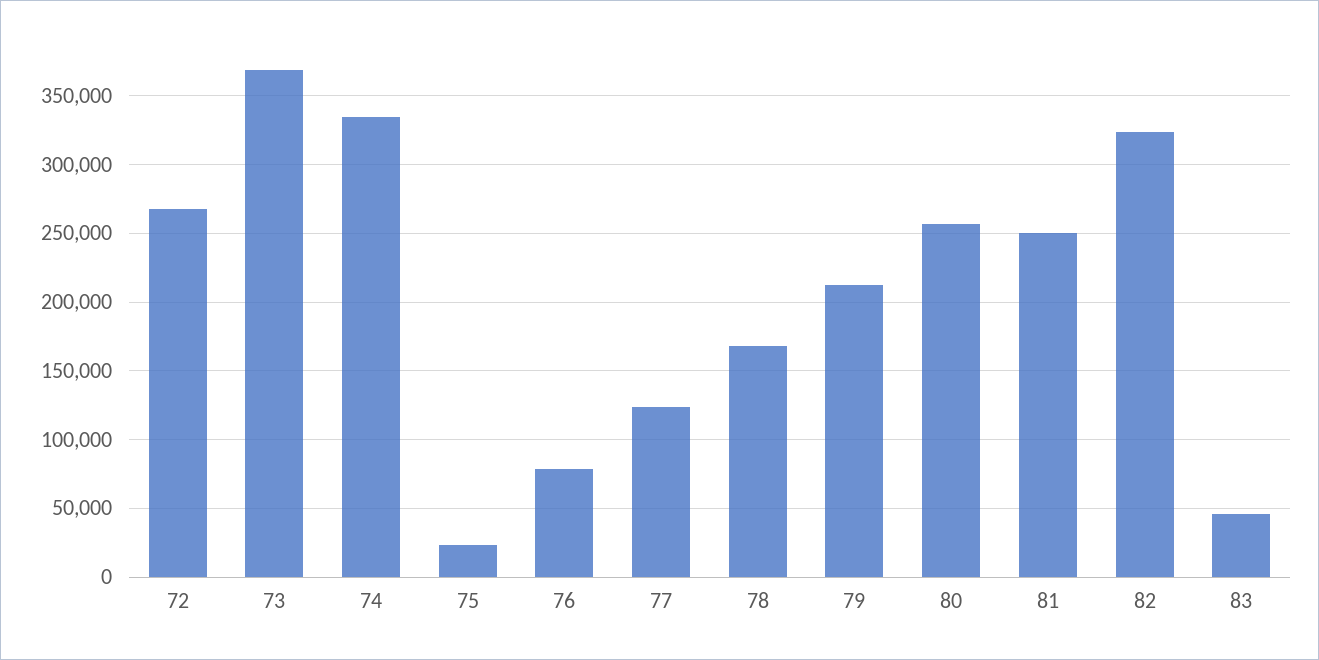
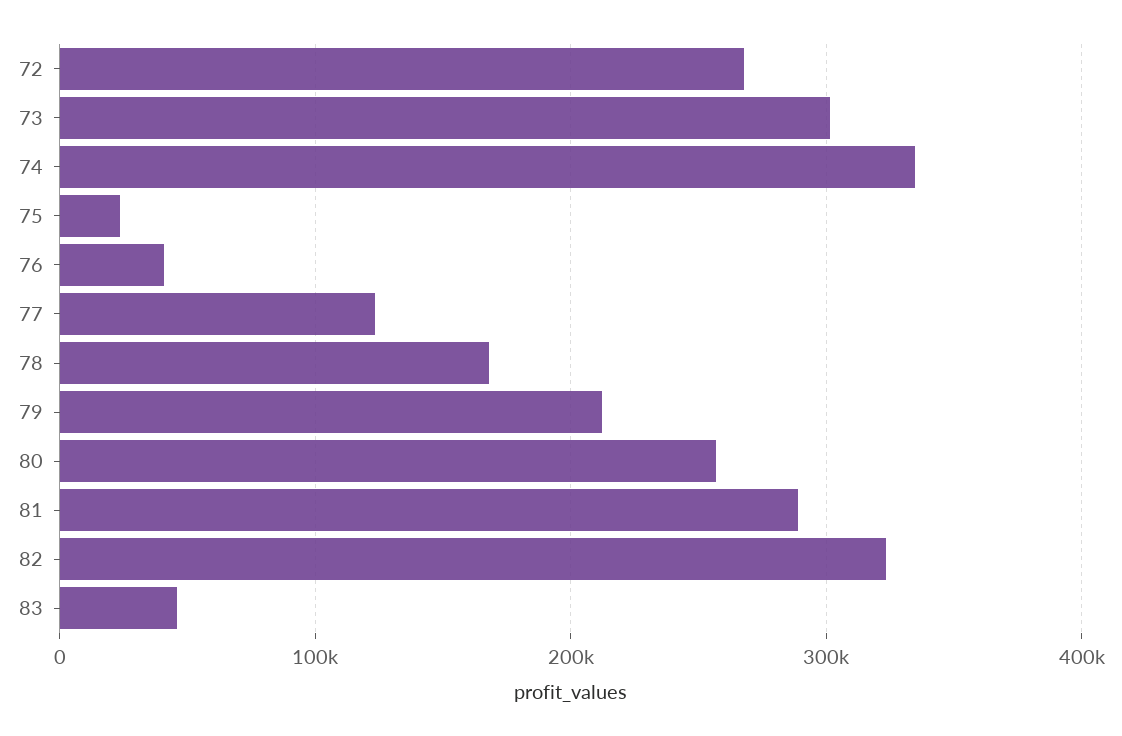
73: 370000 -> 300000
76: 80000 -> 40000
81: 250000 -> 290000

